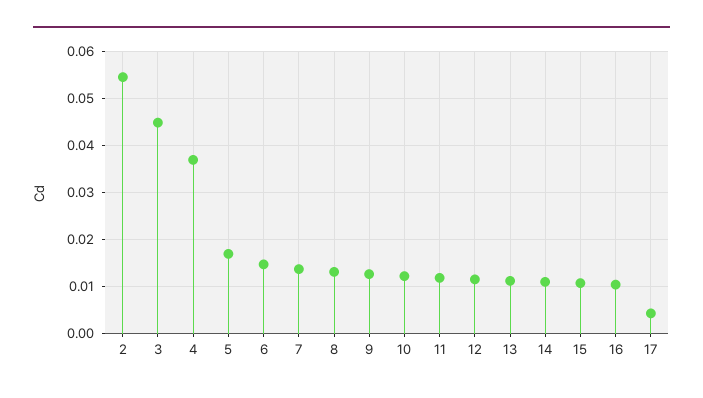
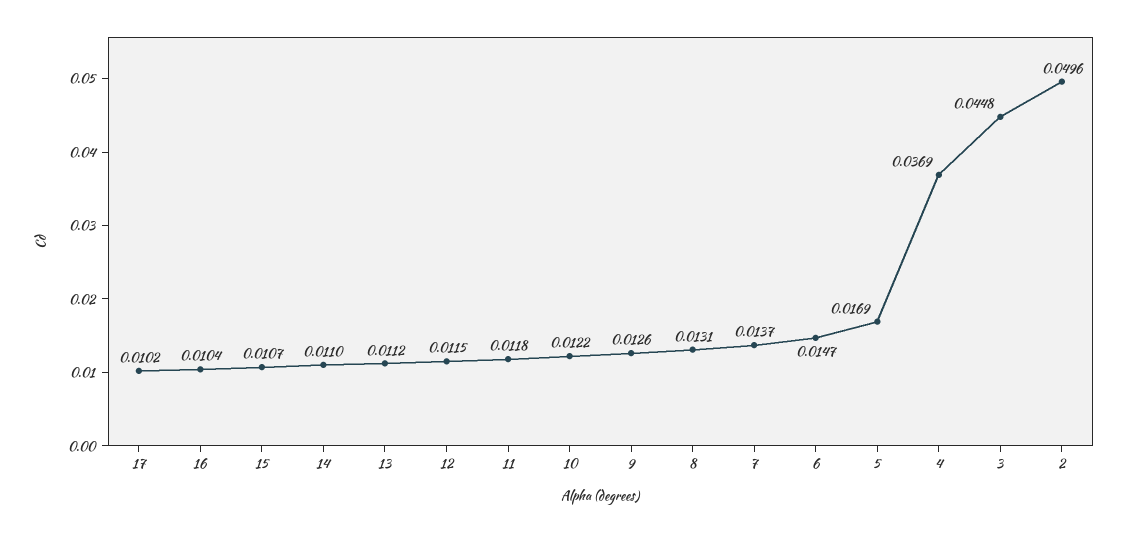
2: 0.054 -> 0.0496
17: 0.004 -> 0.0102

